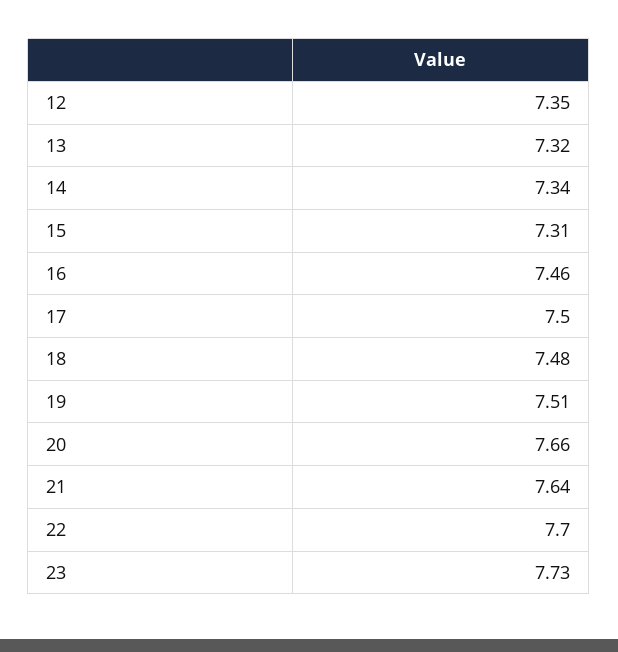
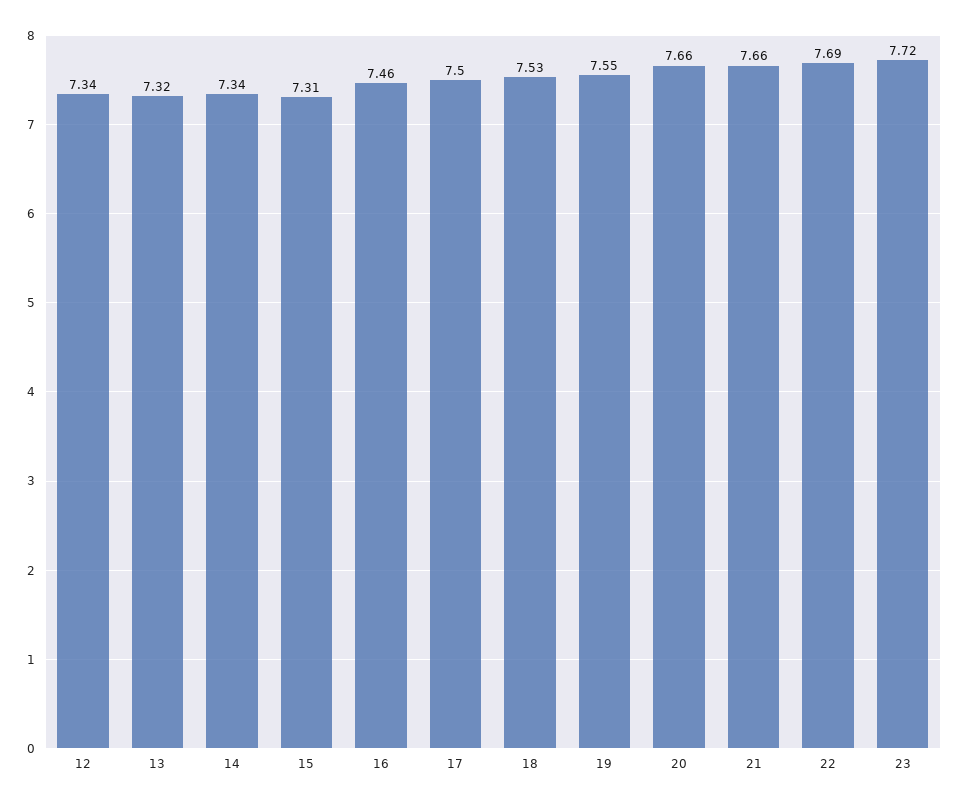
12: 7.35 -> 7.34
18: 7.48 -> 7.53
19: 7.51 -> 7.55
21: 7.64 -> 7.66
22: 7.7 -> 7.69
23: 7.73 -> 7.72

